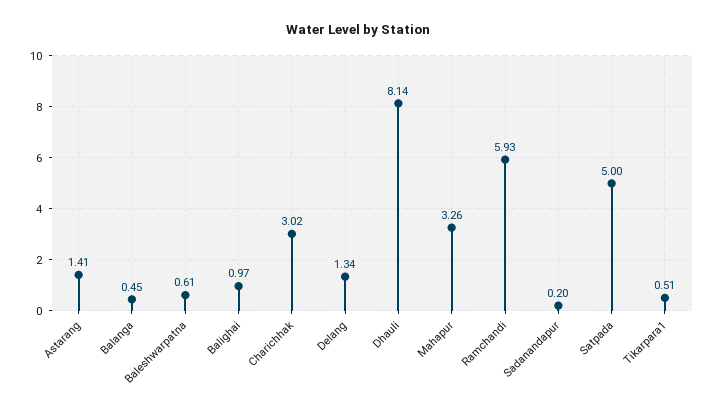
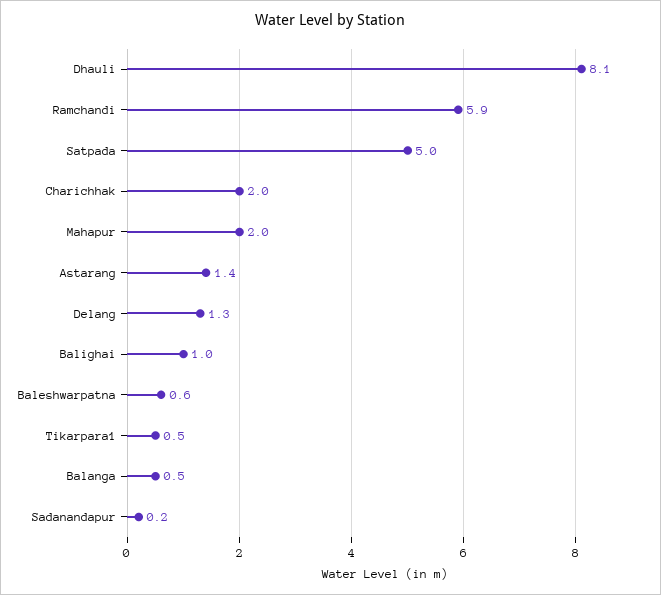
Charichhak: 3.02 -> 2
Mahapur: 3.26 -> 2

